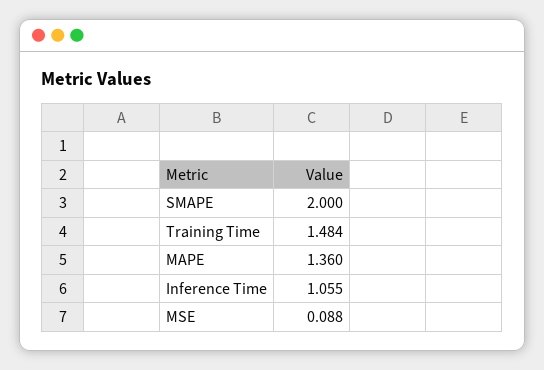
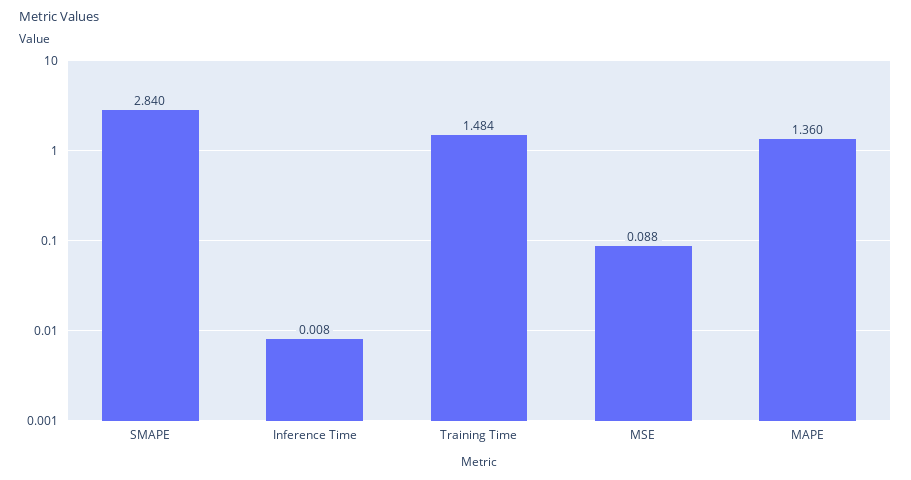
SMAPE: 2 -> 2.84
Inference Time: 1.055 -> 0.008

